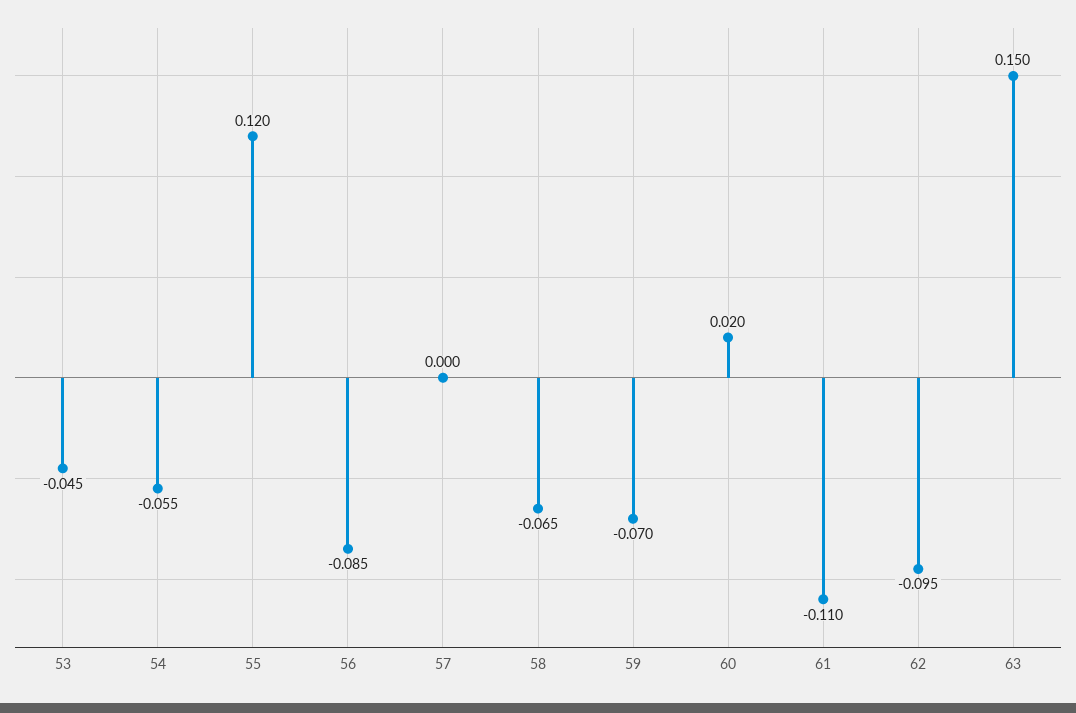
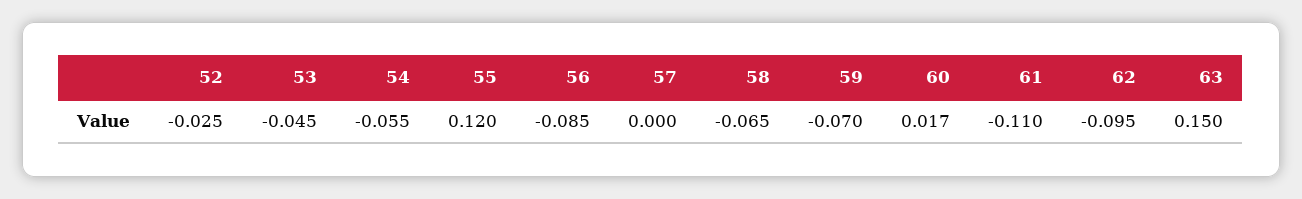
60: 0.02 -> 0.017
52: none -> -0.025

